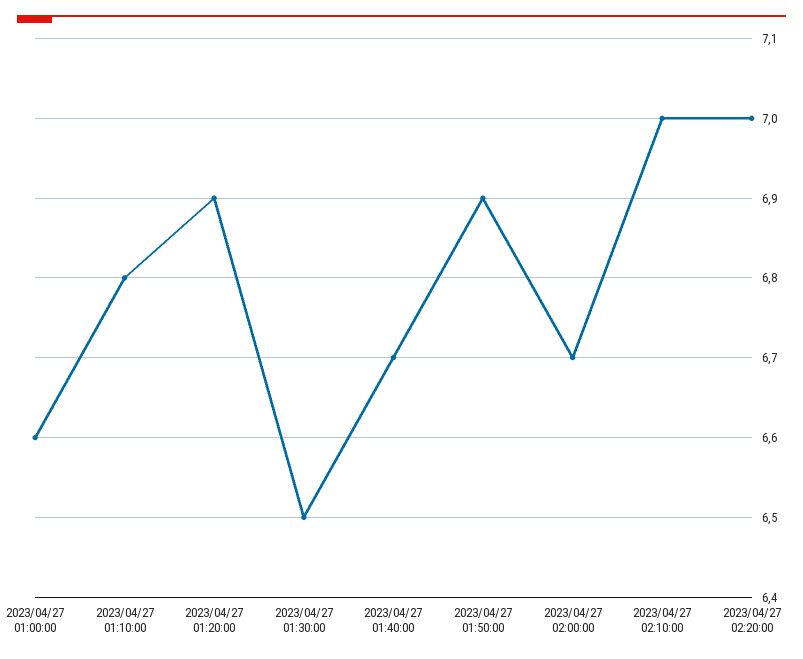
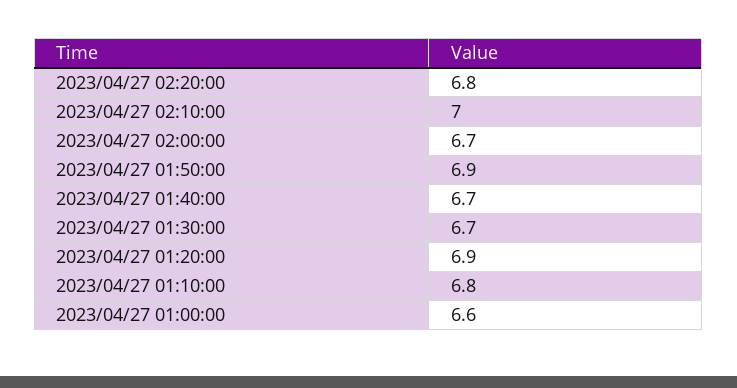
2023/04/27 01:30:00: 6.5 -> 6.7
2023/04/27 02:20:00: 7 -> 6.8

